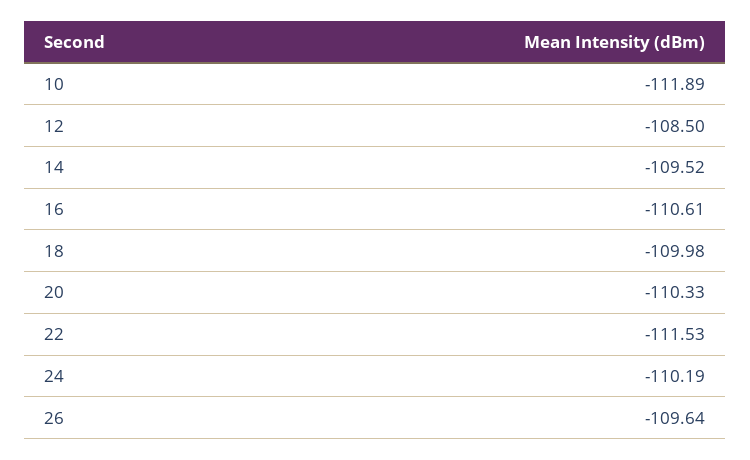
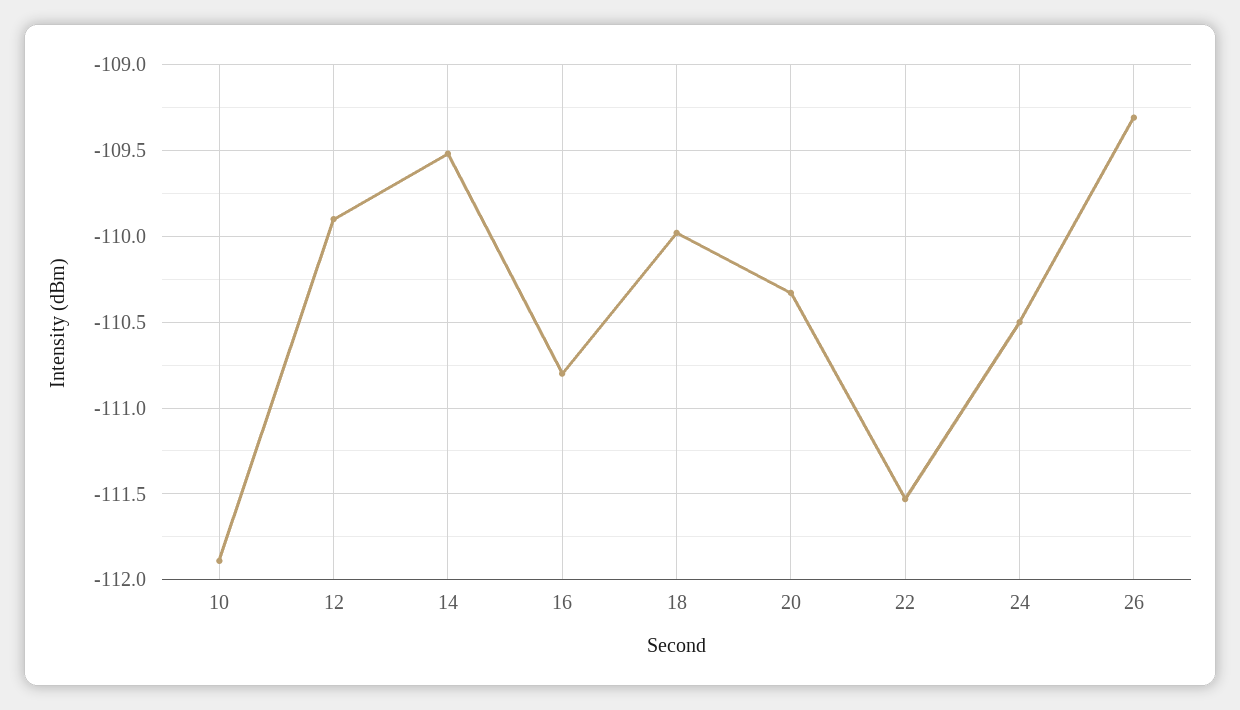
12: -108.5 -> -109.9
16: -110.61 -> -110.8
24: -110.19 -> -110.5
26: -109.64 -> -109.3

